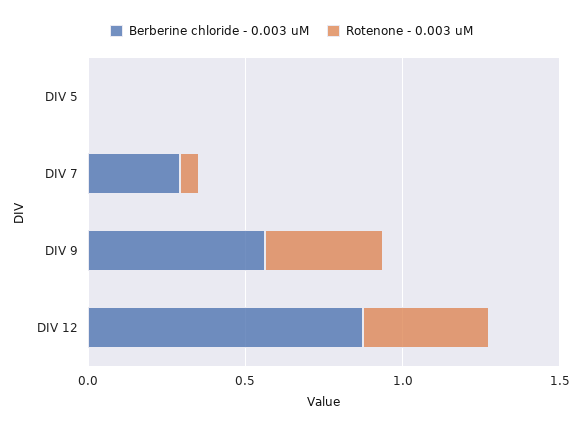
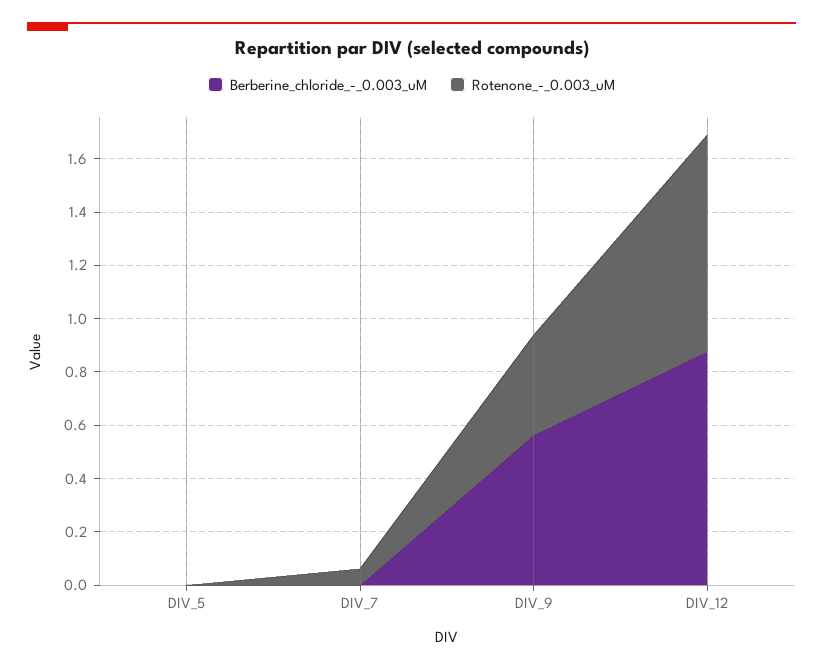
Berberine chloride - 0.003 uM, DIV 7: 0.3 -> 0
Rotenone - 0.003 uM, DIV 12: 0.4 -> 0.8

